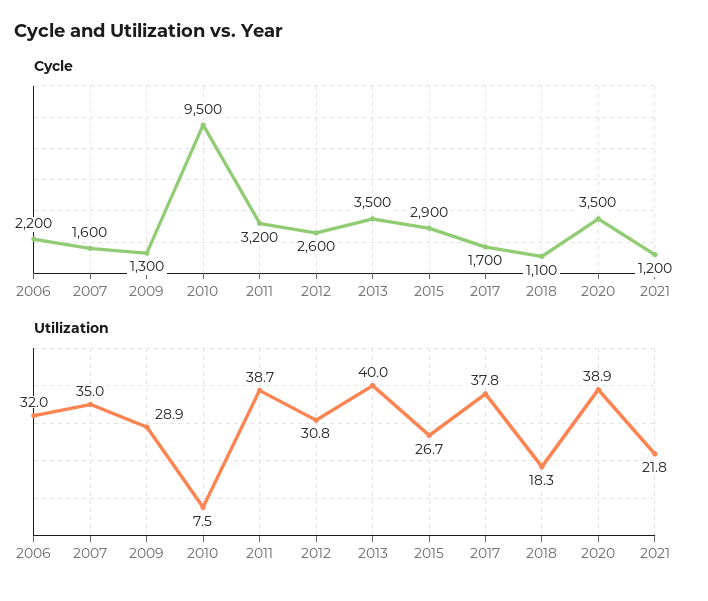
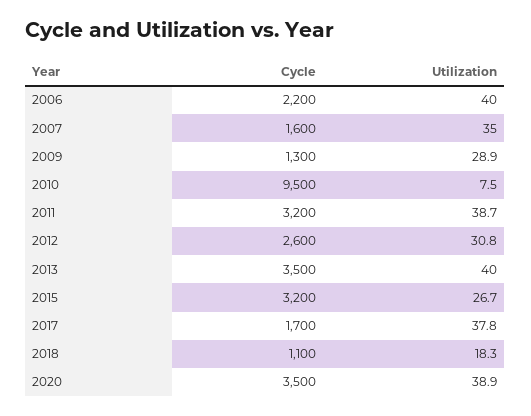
Cycle, 2015: 2900 -> 3200
Cycle, 2021: 1200 -> none
Utilization, 2006: 32 -> 40
Utilization, 2021: 21.8 -> none

